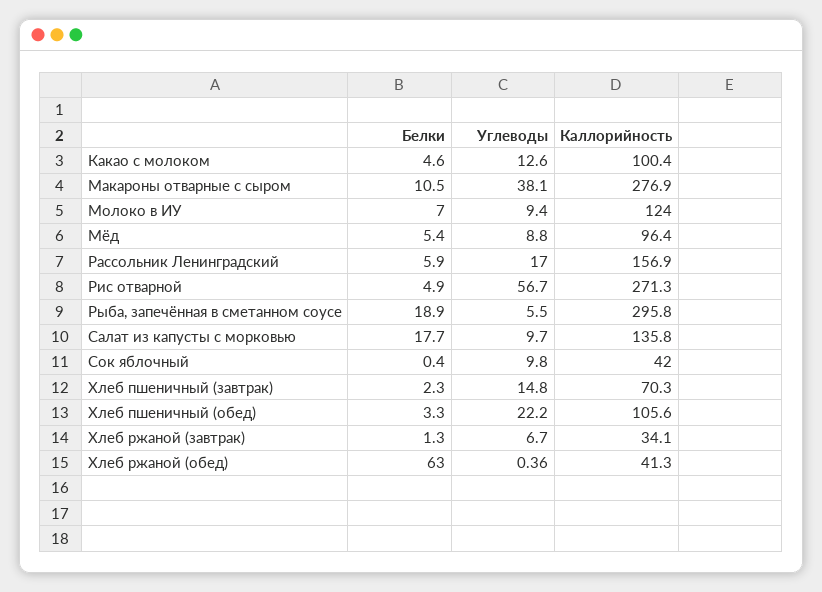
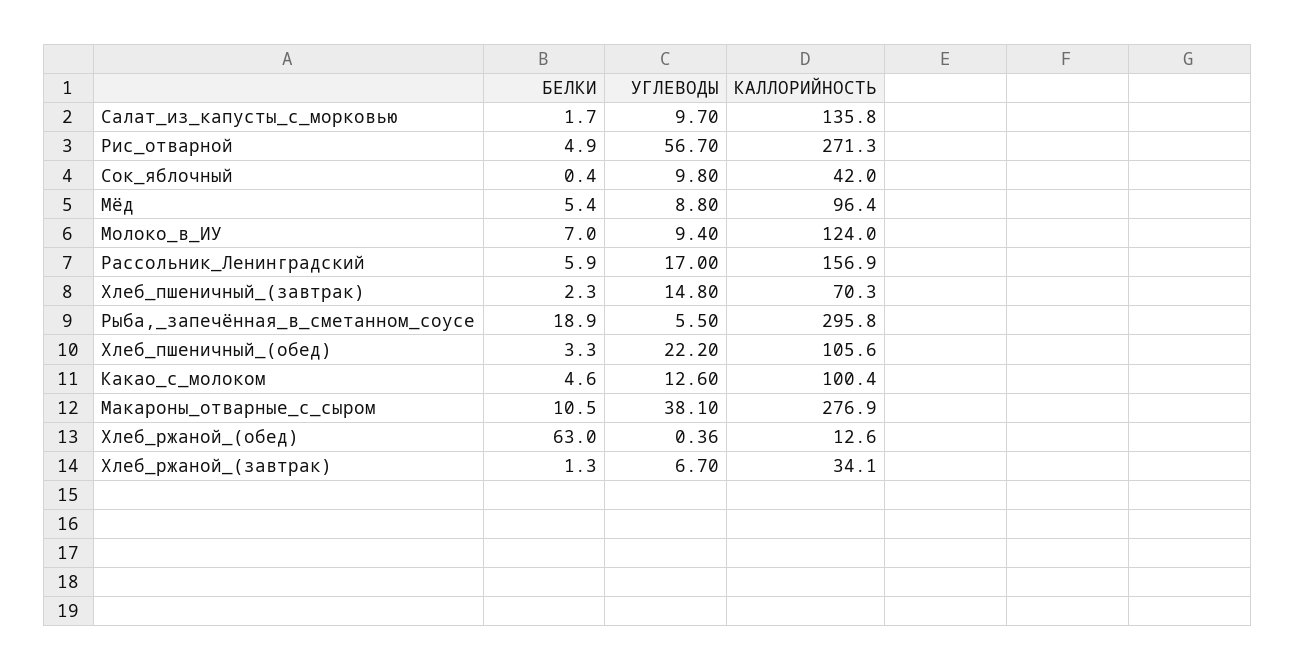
Белки, Салат из капусты с морковью: 17.7 -> 1.7
Каллорийность, Хлеб ржаной (обед): 41.3 -> 12.6

